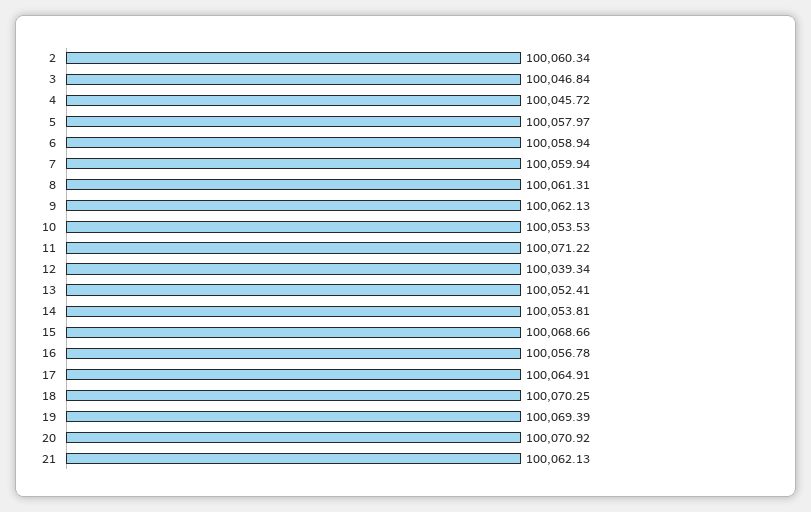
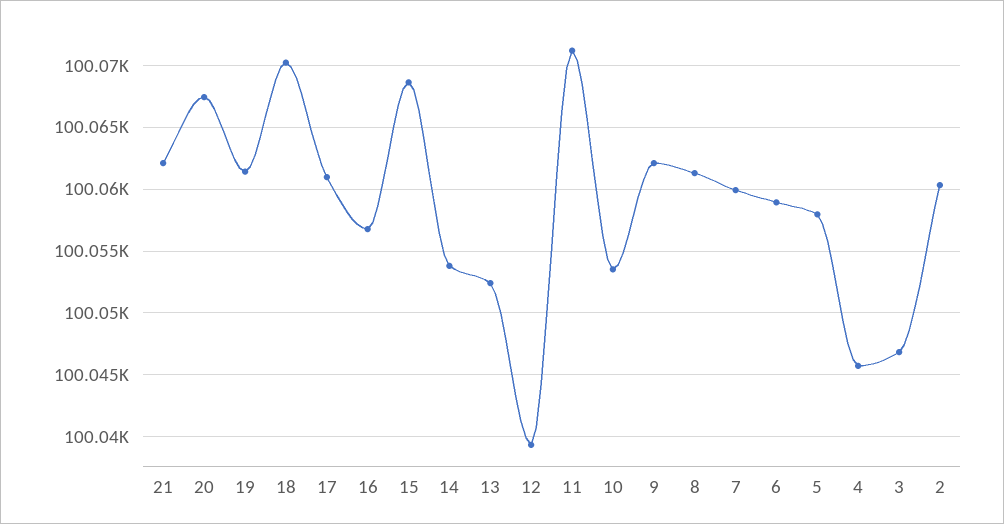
17: 100064.91 -> 100061
19: 100069.39 -> 100061.5
20: 100070.92 -> 100067.5

